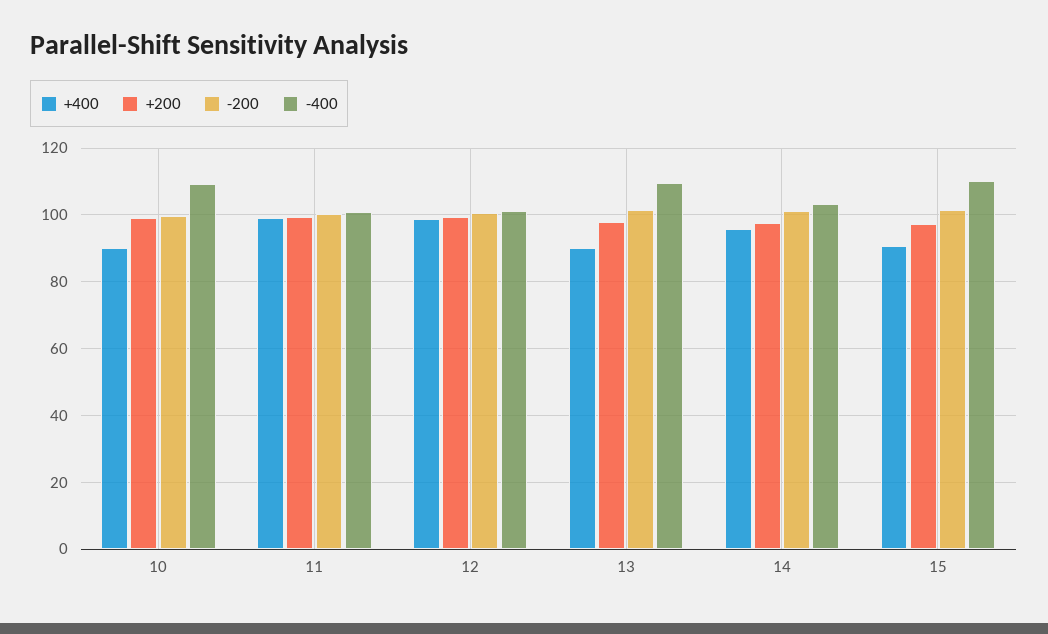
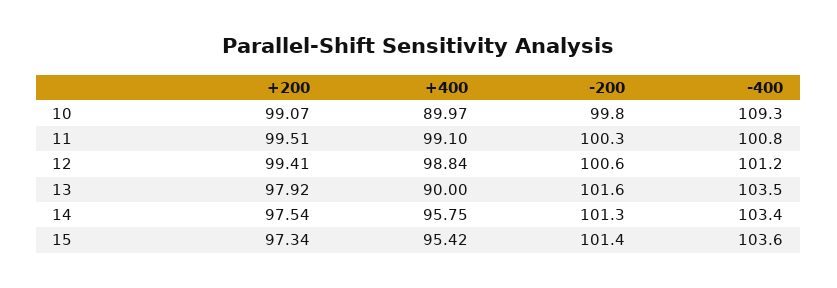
-400, 13: 110 -> 103.5
+400, 15: 90 -> 95.42
-400, 15: 110 -> 103.6

